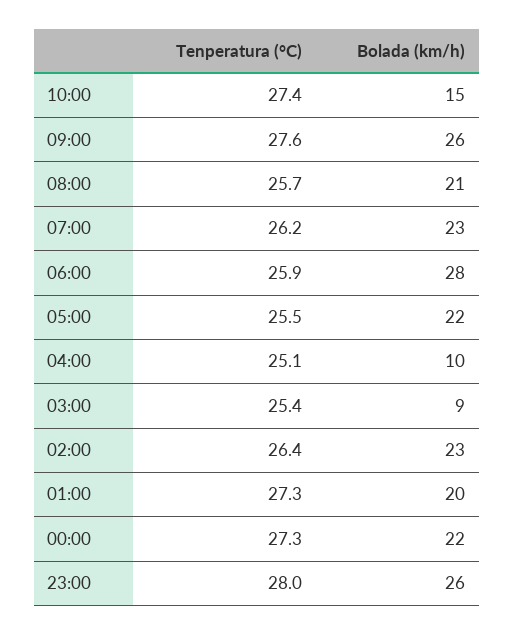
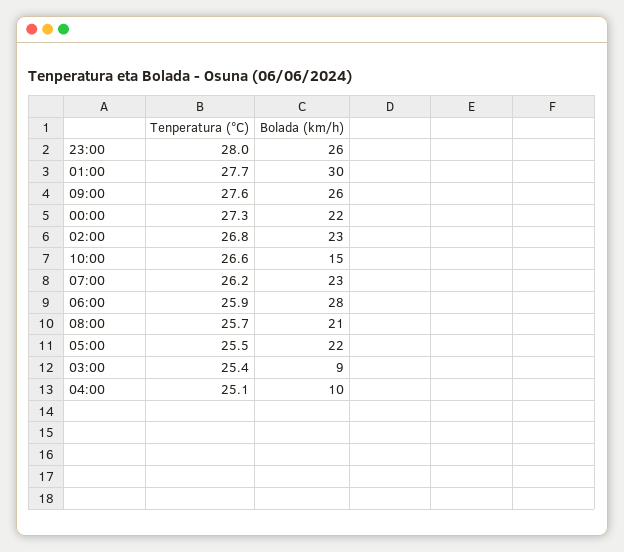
Tenperatura (°C), 10:00: 27.4 -> 26.6
Tenperatura (°C), 02:00: 26.4 -> 26.8
Tenperatura (°C), 01:00: 27.3 -> 27.7
Bolada (km/h), 01:00: 20 -> 30

